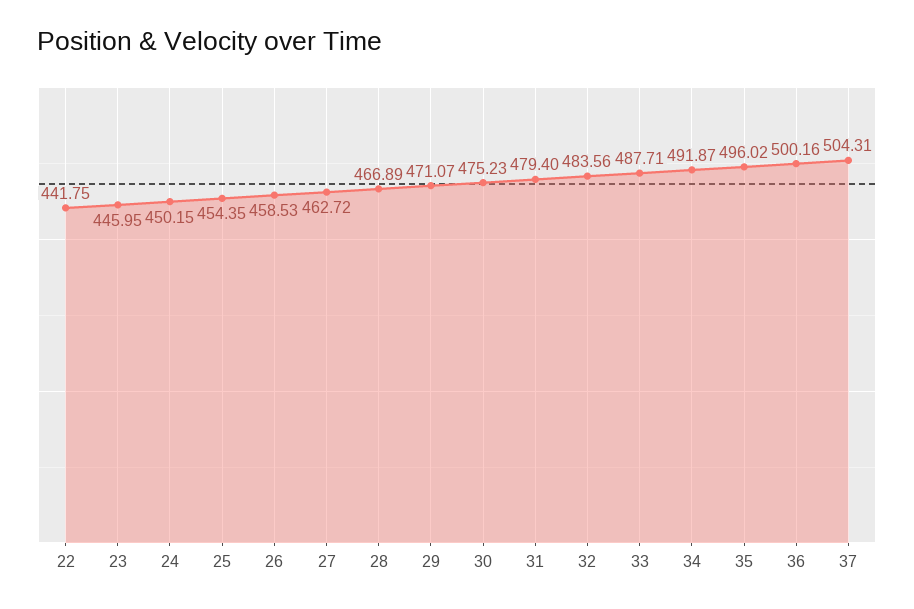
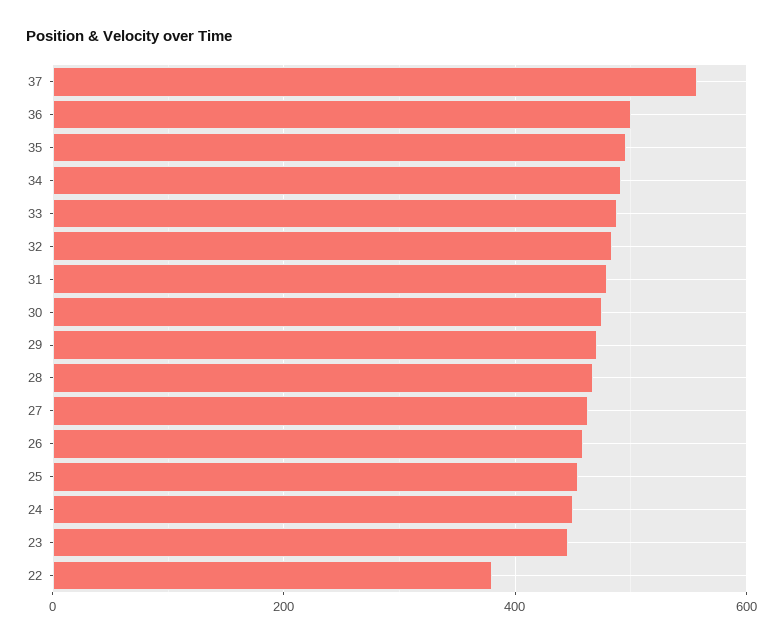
22: 441.75 -> 380
37: 504.31 -> 560

